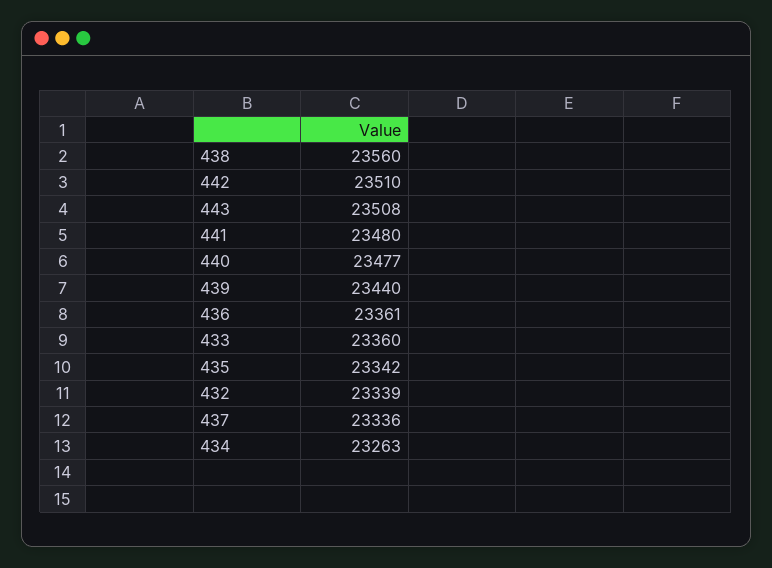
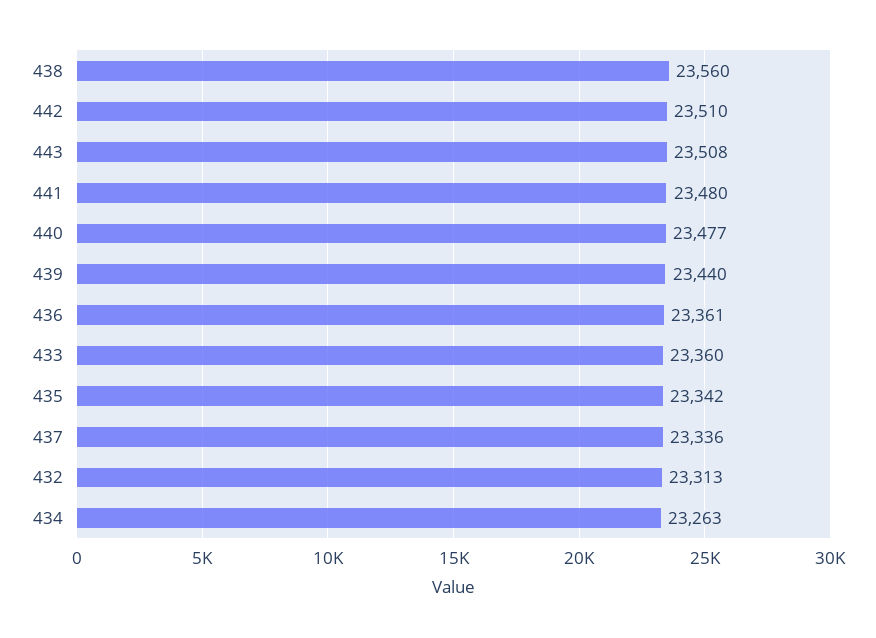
432: 23339 -> 23313

